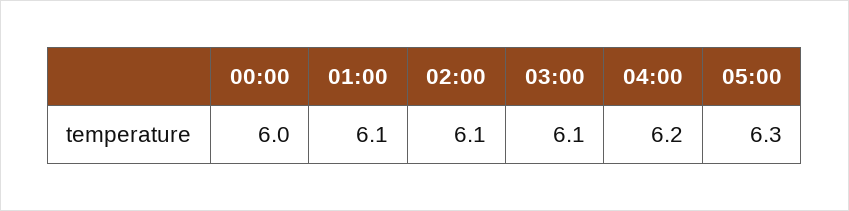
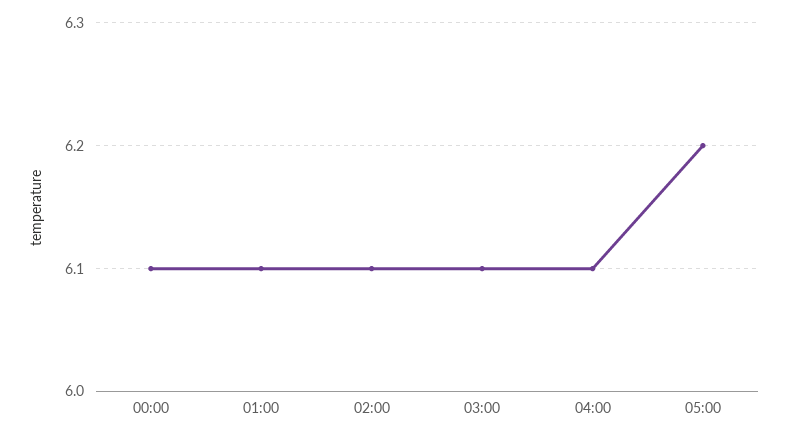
00:00: 6 -> 6.1
04:00: 6.2 -> 6.1
05:00: 6.3 -> 6.2

